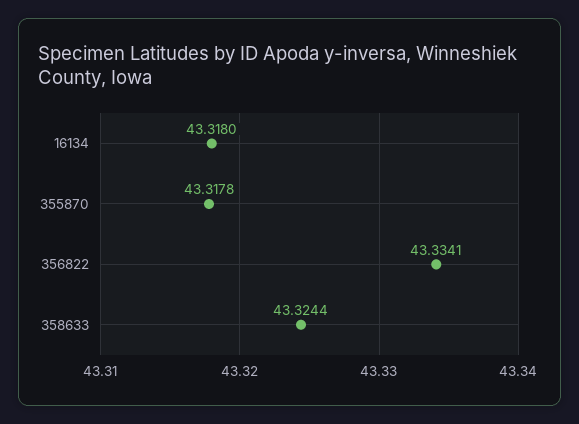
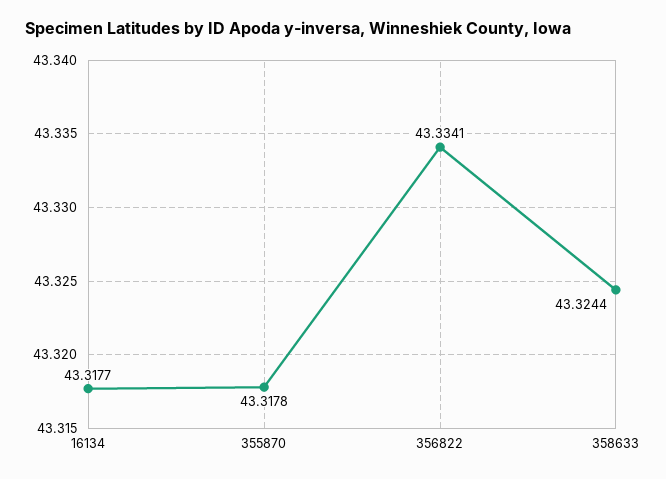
16134: 43.318 -> 43.3177

